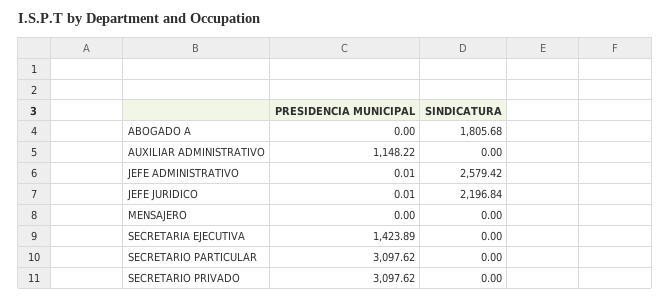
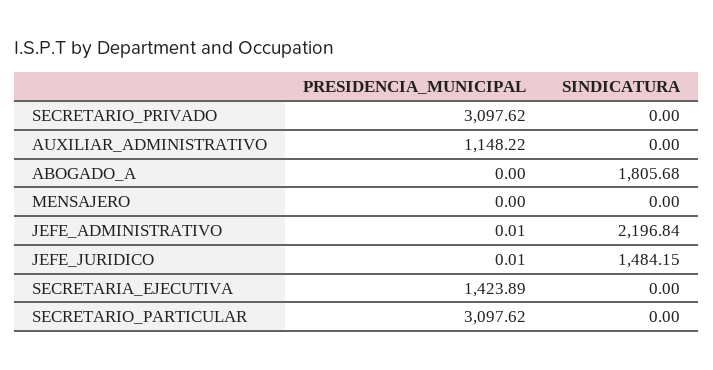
SINDICATURA, JEFE ADMINISTRATIVO: 2579.42 -> 2196.84
SINDICATURA, JEFE JURIDICO: 2196.84 -> 1484.15

